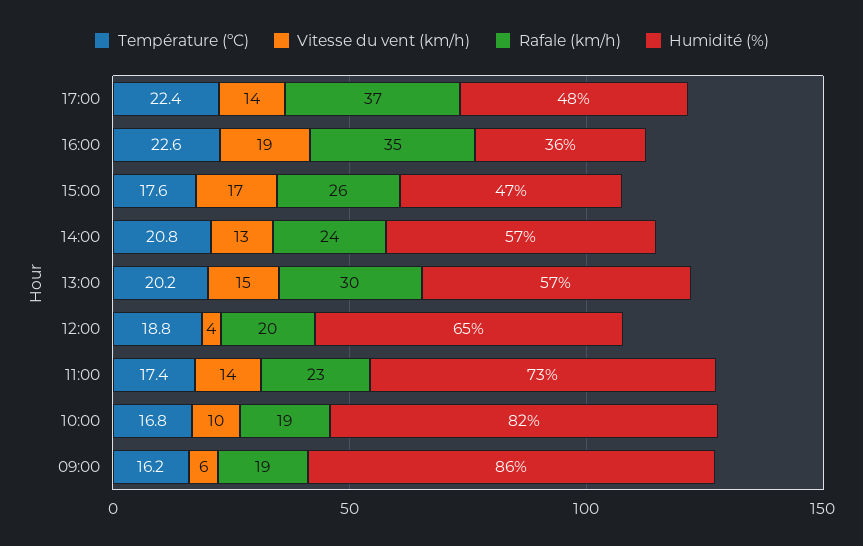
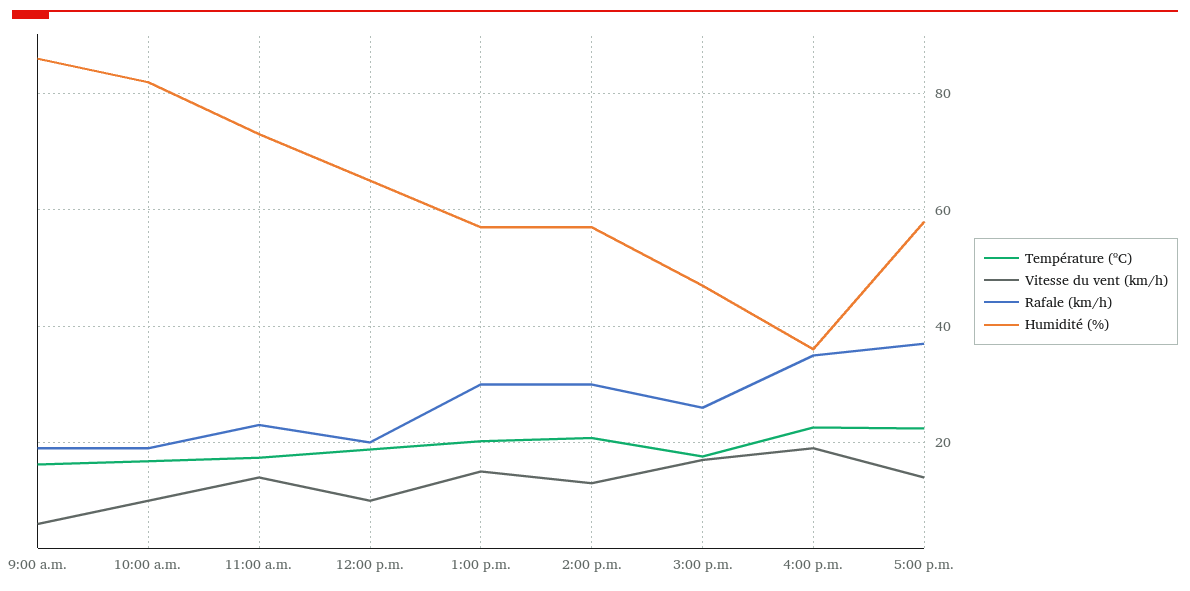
Humidité (%), 17:00: 48 -> 58
Rafale (km/h), 14:00: 24 -> 30
Vitesse du vent (km/h), 12:00: 4 -> 10

